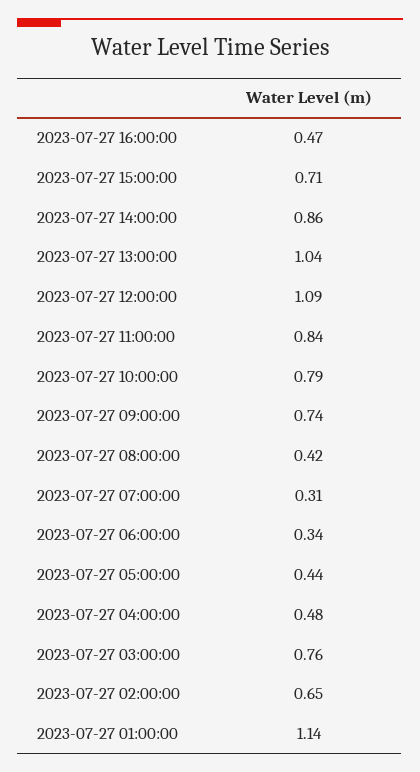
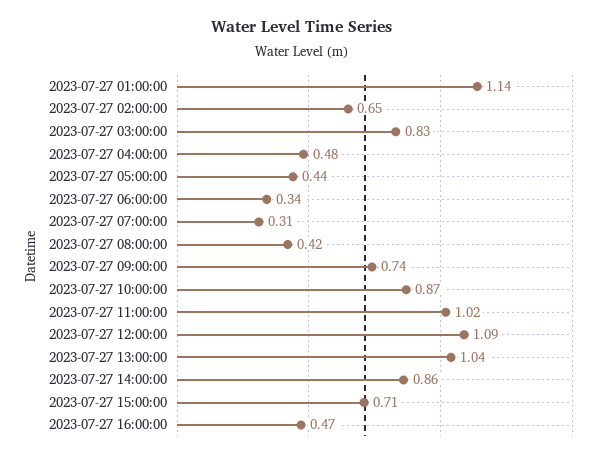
2023-07-27 11:00:00: 0.84 -> 1.02
2023-07-27 10:00:00: 0.79 -> 0.87
2023-07-27 03:00:00: 0.76 -> 0.83

